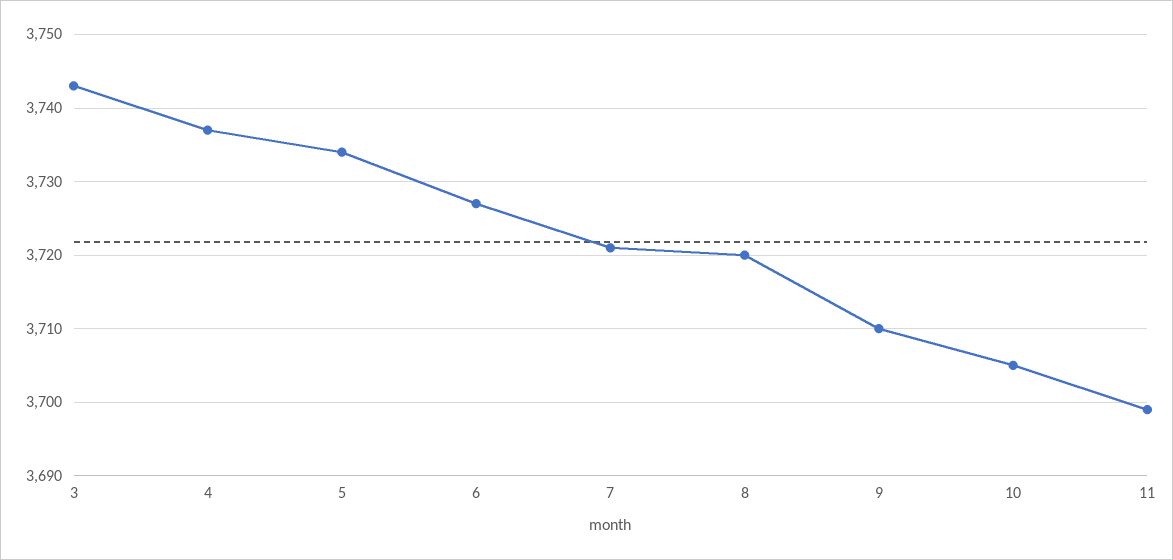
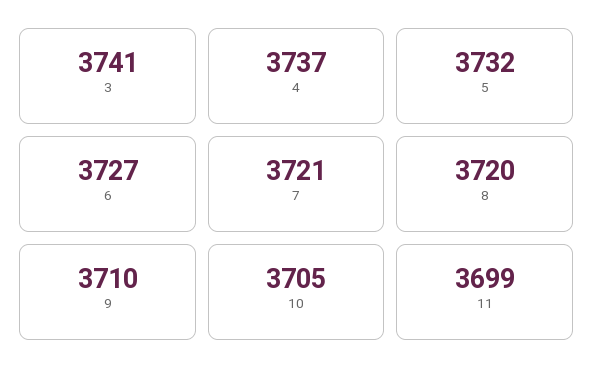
3: 3743 -> 3741
5: 3734 -> 3732

